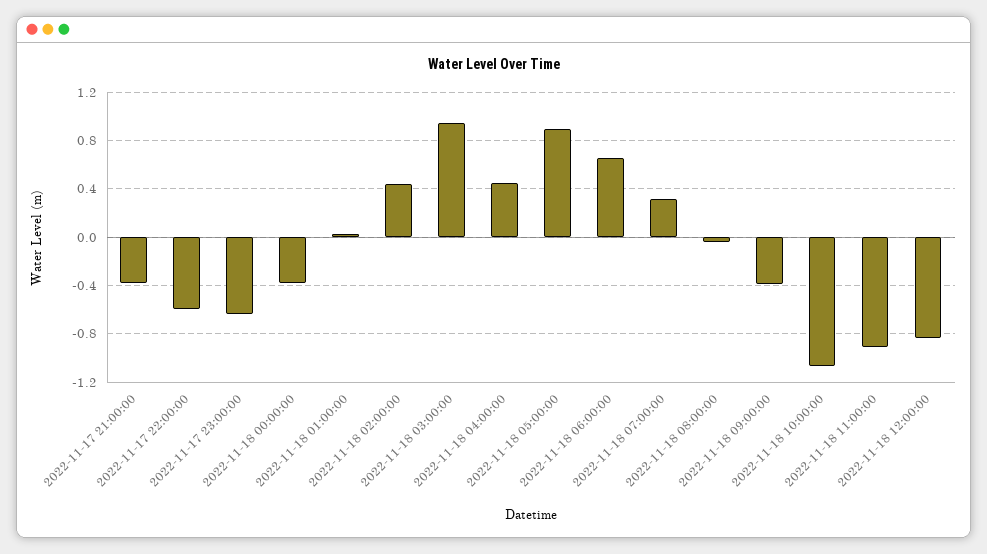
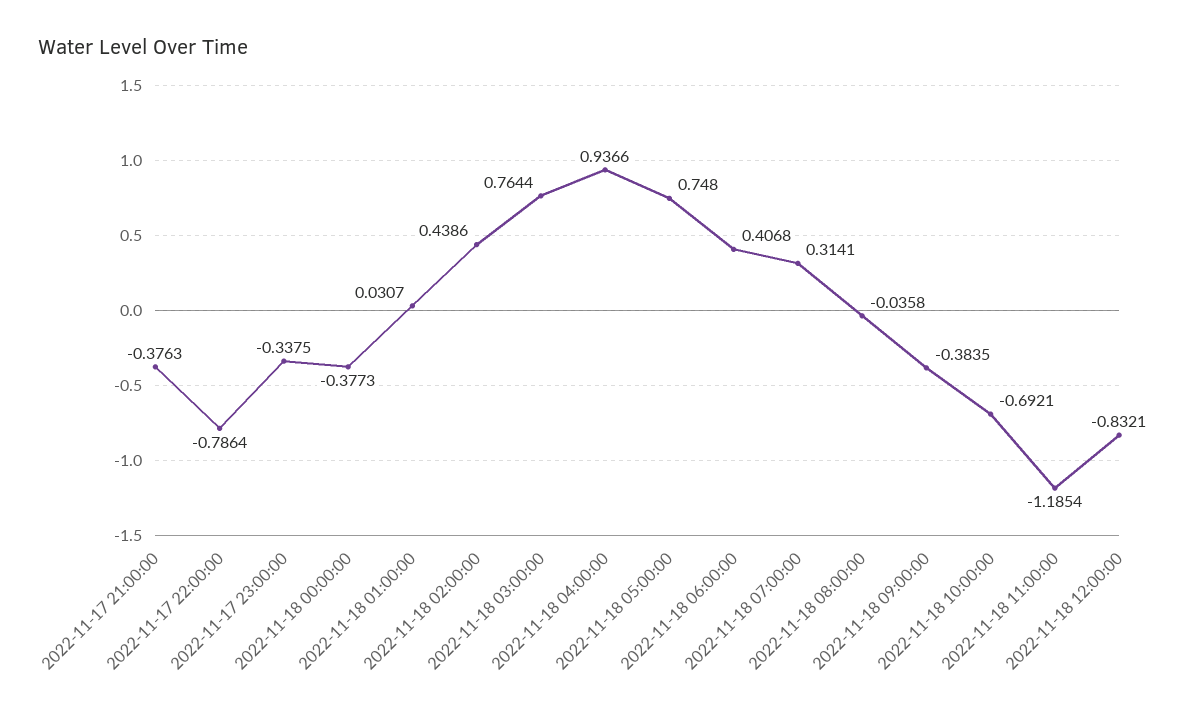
2022-11-17 22:00:00: -0.6 -> -0.7864
2022-11-17 23:00:00: -0.65 -> -0.3375
2022-11-18 03:00:00: 0.95 -> 0.7644
2022-11-18 04:00:00: 0.45 -> 0.9366
2022-11-18 05:00:00: 0.9 -> 0.748
2022-11-18 06:00:00: 0.65 -> 0.4068
2022-11-18 10:00:00: -1.05 -> -0.6921
2022-11-18 11:00:00: -0.9 -> -1.1854

